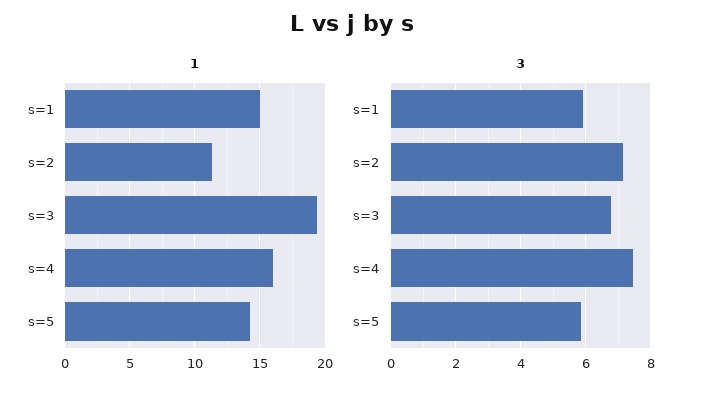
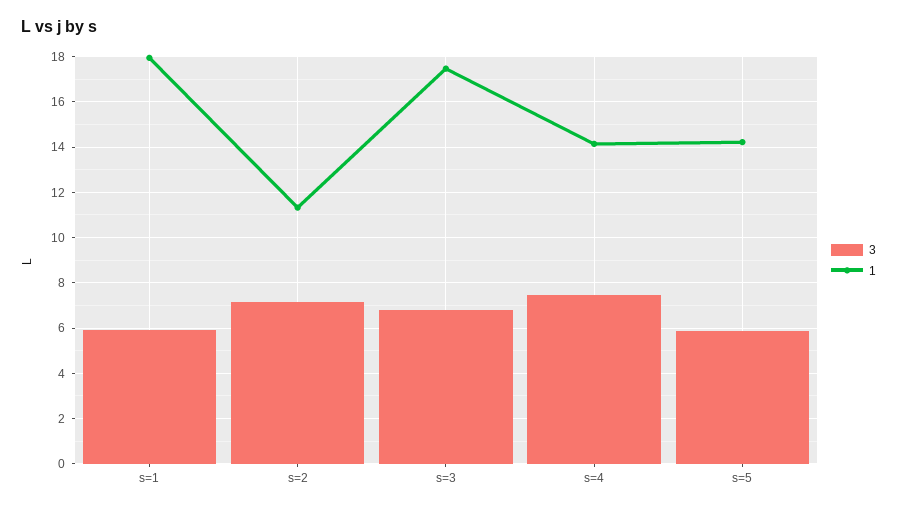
1, s=1: 15 -> 18
1, s=3: 19.5 -> 17.5
1, s=4: 16 -> 14

